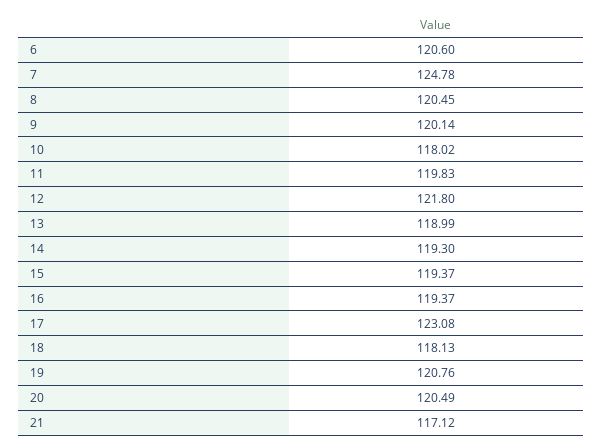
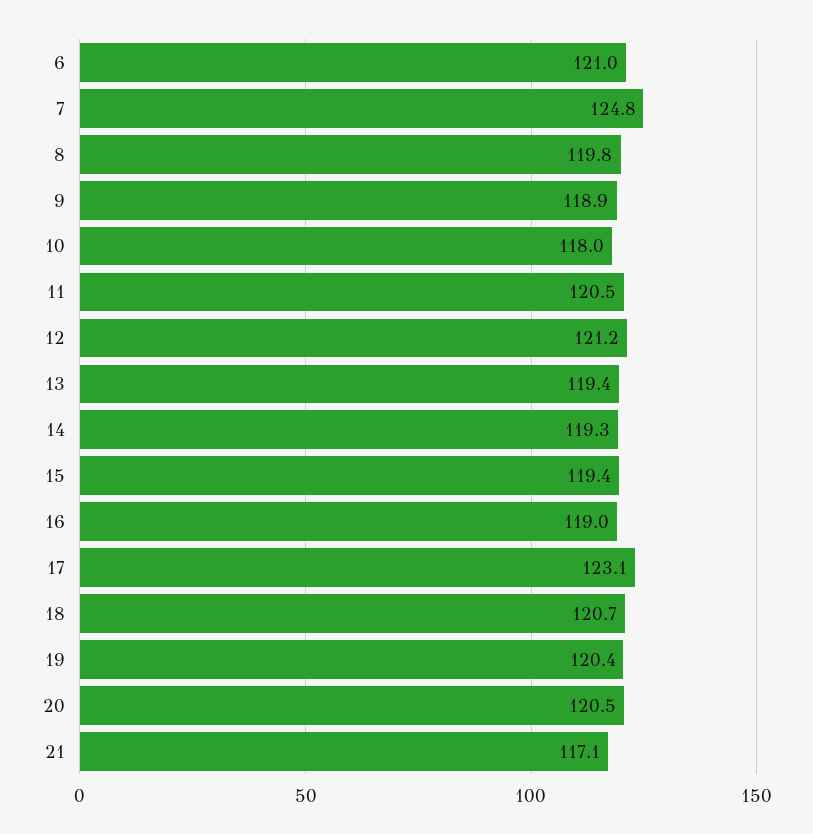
6: 120.6 -> 121
8: 120.45 -> 119.8
9: 120.14 -> 118.9
11: 119.83 -> 120.5
12: 121.8 -> 121.2
13: 118.99 -> 119.4
16: 119.37 -> 119
18: 118.13 -> 120.7
19: 120.76 -> 120.4

